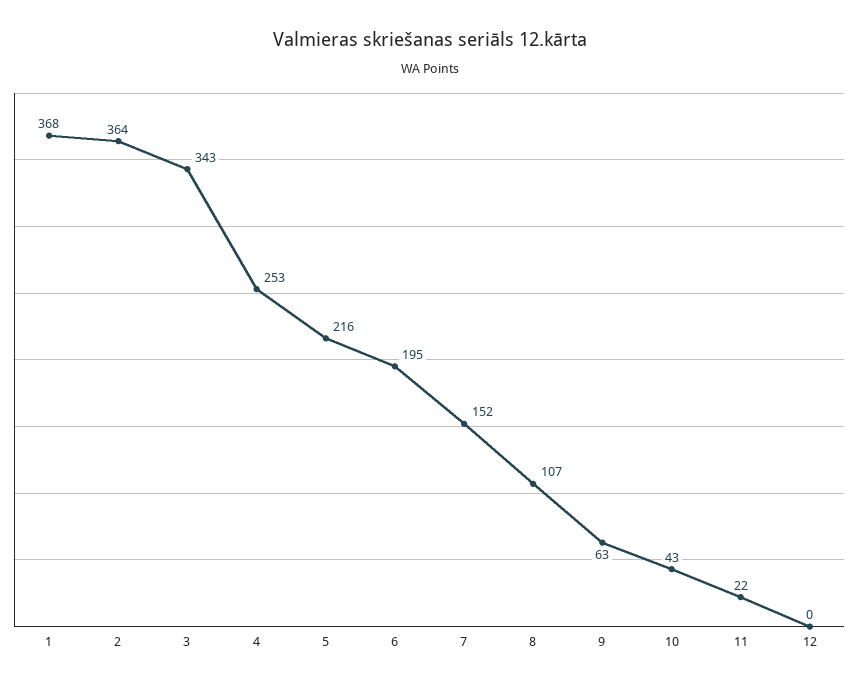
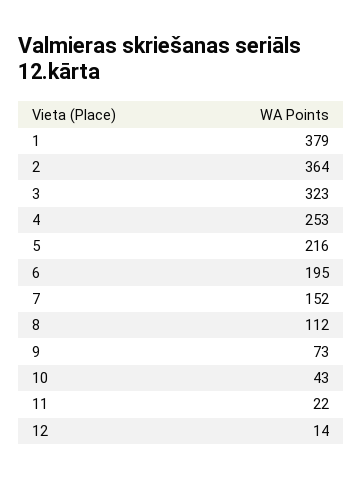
1: 368 -> 379
3: 343 -> 323
8: 107 -> 112
9: 63 -> 73
12: 0 -> 14

